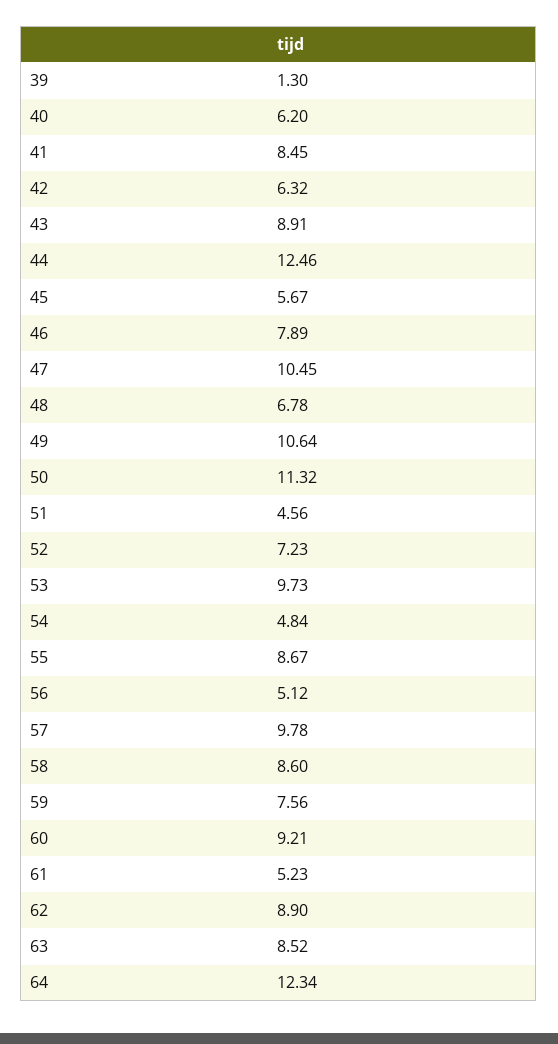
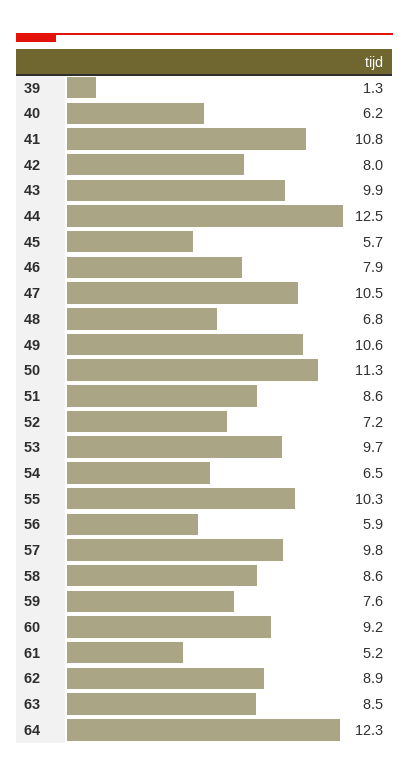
41: 8.45 -> 10.8
42: 6.32 -> 8
43: 8.91 -> 9.9
51: 4.56 -> 8.6
54: 4.84 -> 6.5
55: 8.67 -> 10.3
56: 5.12 -> 5.9

